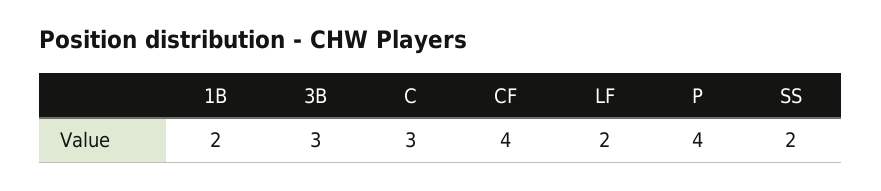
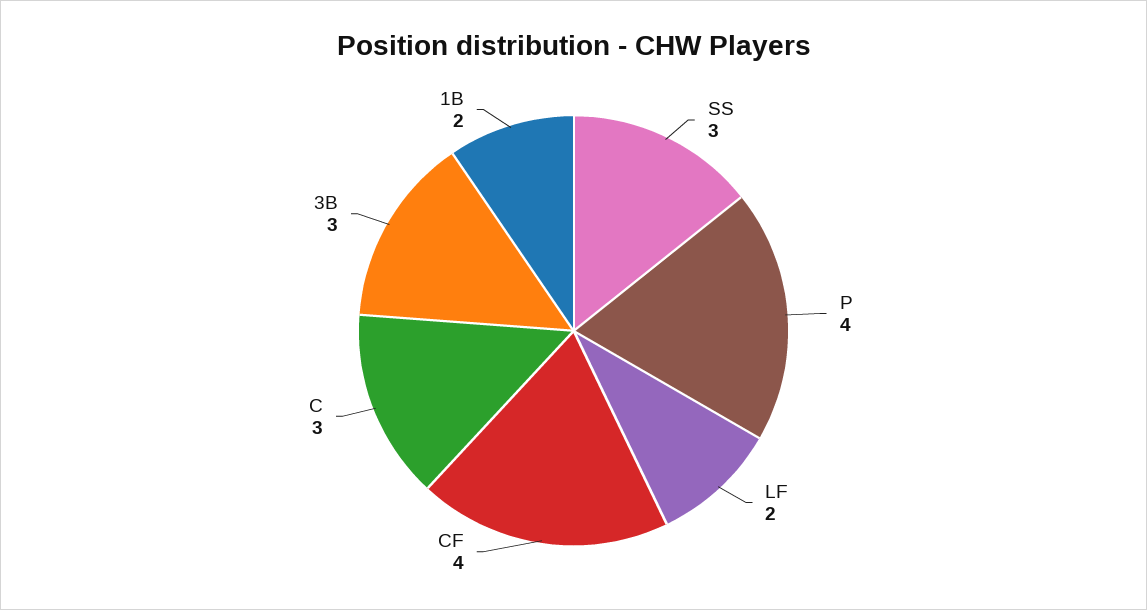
SS: 2 -> 3

